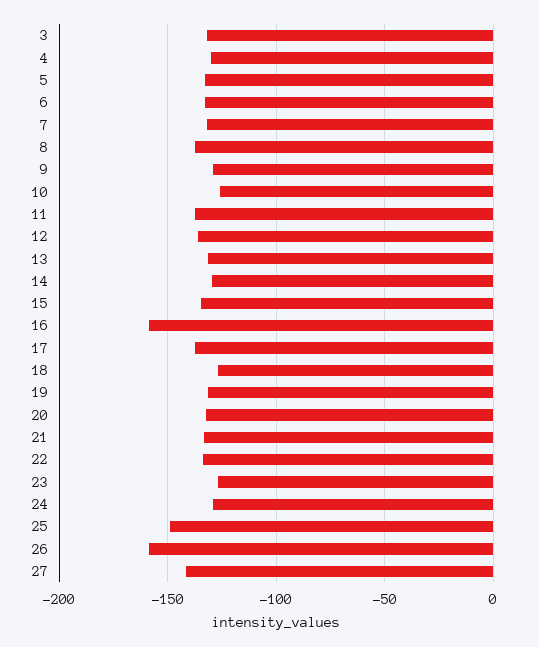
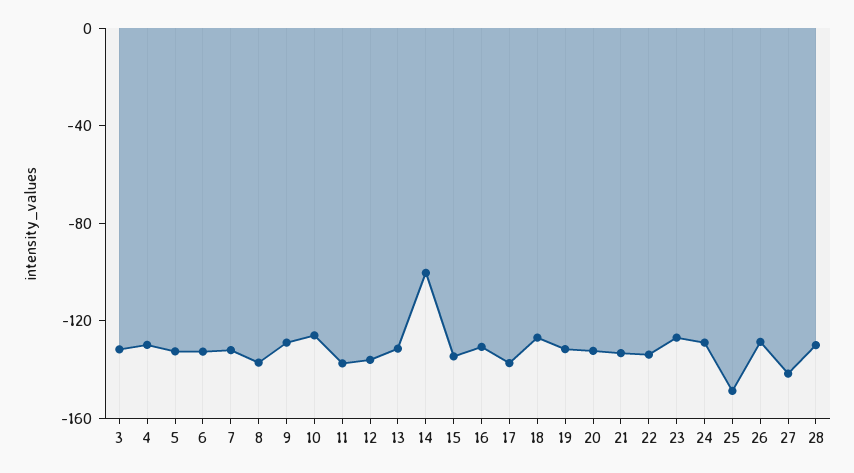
14: -130 -> -100
16: -160 -> -130
26: -160 -> -130
28: none -> -130

